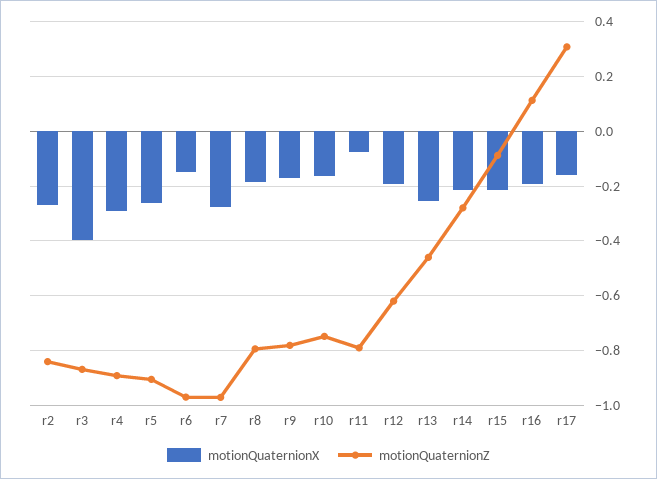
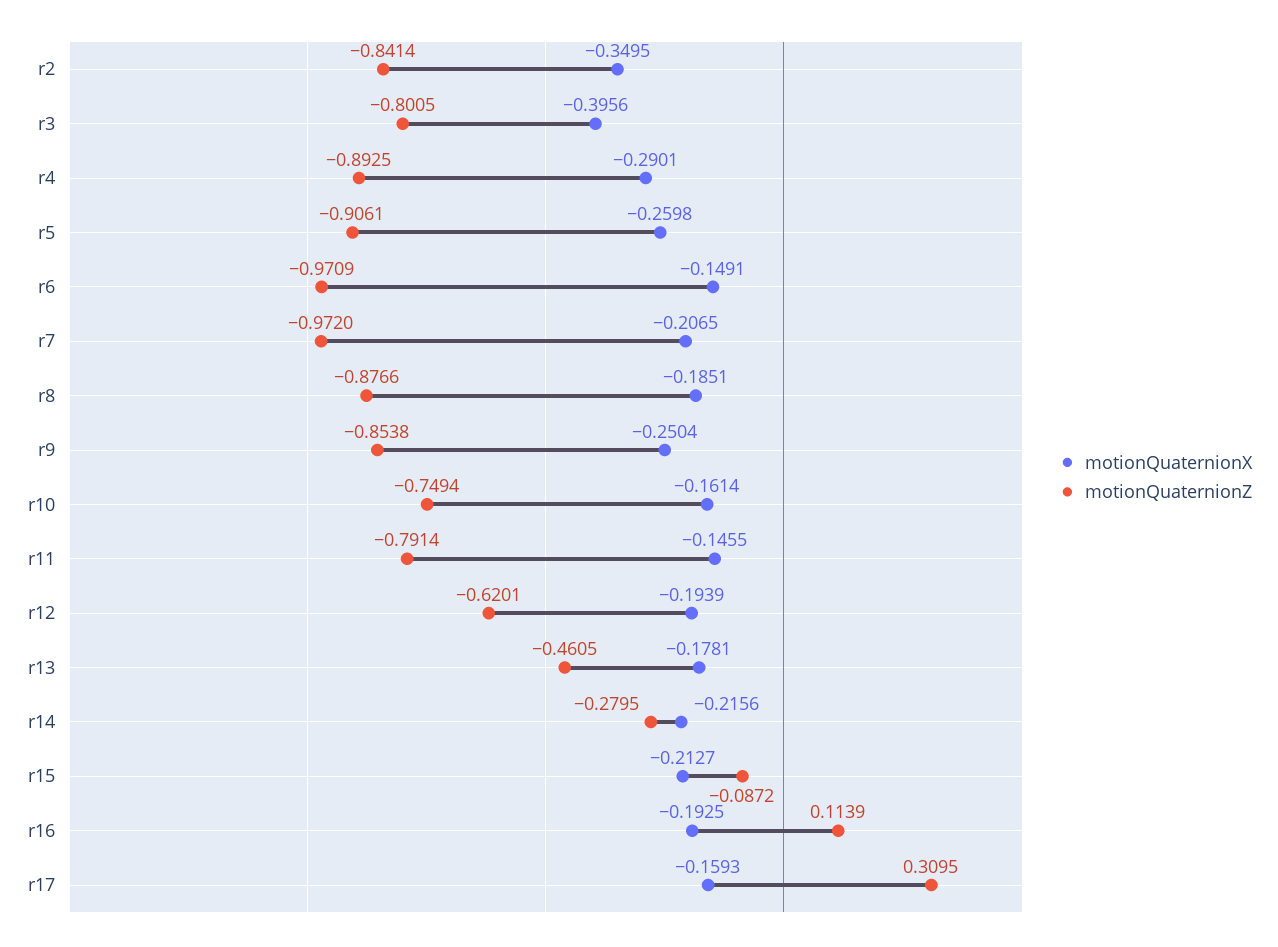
motionQuaternionX, r2: -0.275 -> -0.3495
motionQuaternionZ, r3: -0.875 -> -0.8005
motionQuaternionX, r7: -0.275 -> -0.2065
motionQuaternionZ, r8: -0.8 -> -0.8766
motionQuaternionX, r9: -0.175 -> -0.2504
motionQuaternionZ, r9: -0.775 -> -0.8538
motionQuaternionX, r11: -0.075 -> -0.1455
motionQuaternionX, r13: -0.25 -> -0.1781

